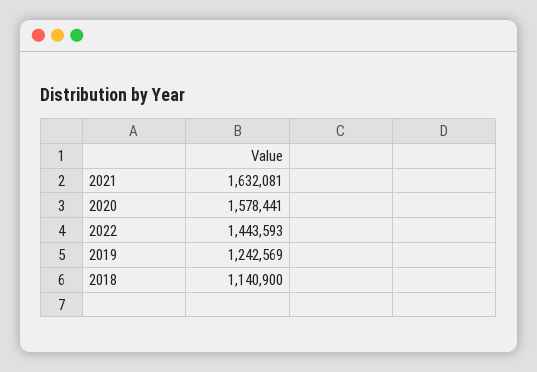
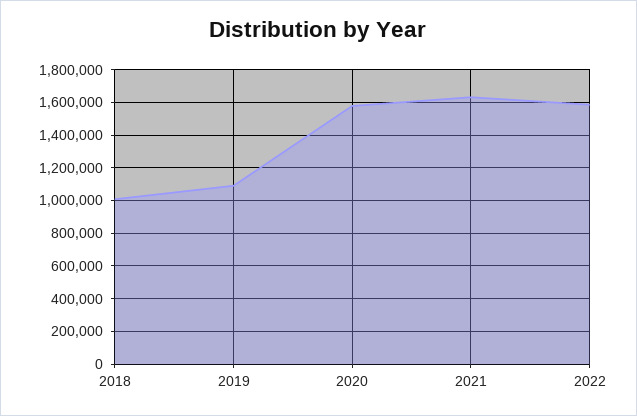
2022: 1443593 -> 1600000
2019: 1242569 -> 1100000
2018: 1140900 -> 1000000

